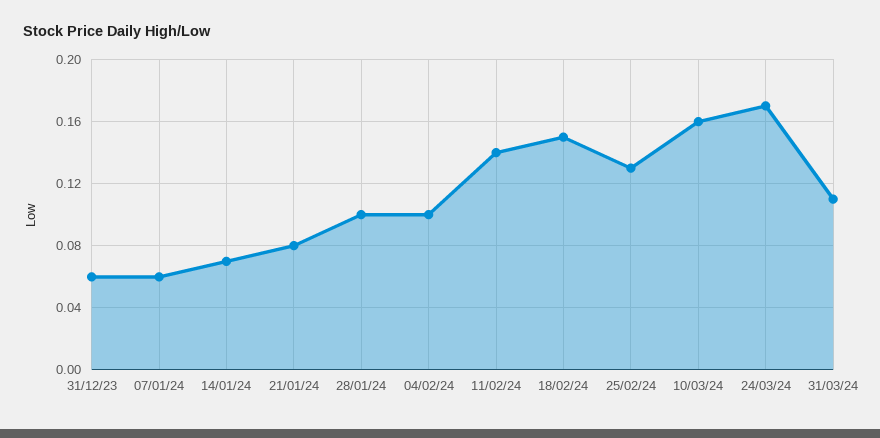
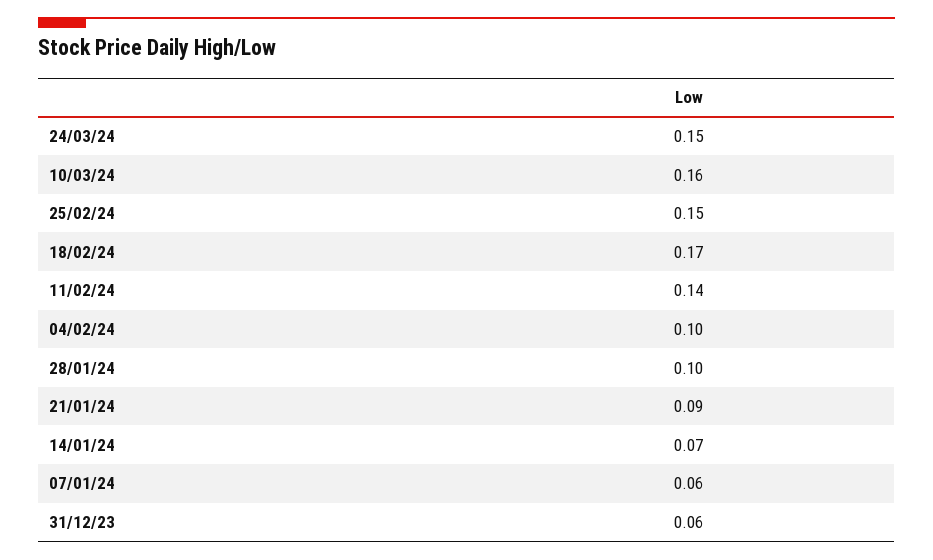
21/01/24: 0.08 -> 0.09
18/02/24: 0.15 -> 0.17
25/02/24: 0.13 -> 0.15
24/03/24: 0.17 -> 0.15
31/03/24: 0.11 -> none

